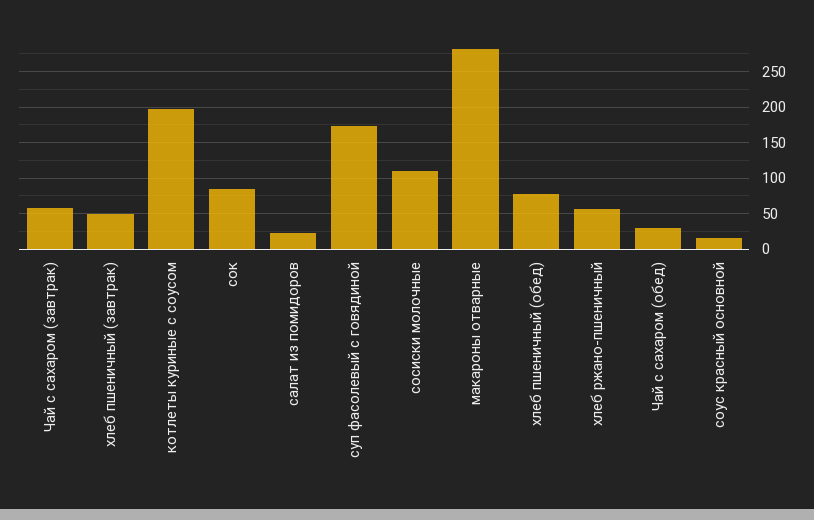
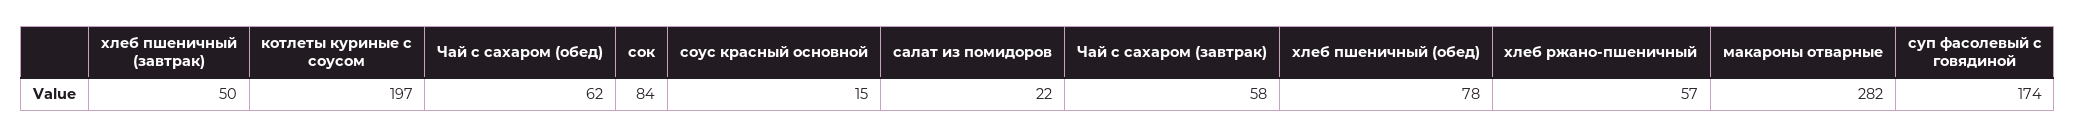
сосиски молочные: 110 -> none
Чай с сахаром (обед): 30 -> 62

